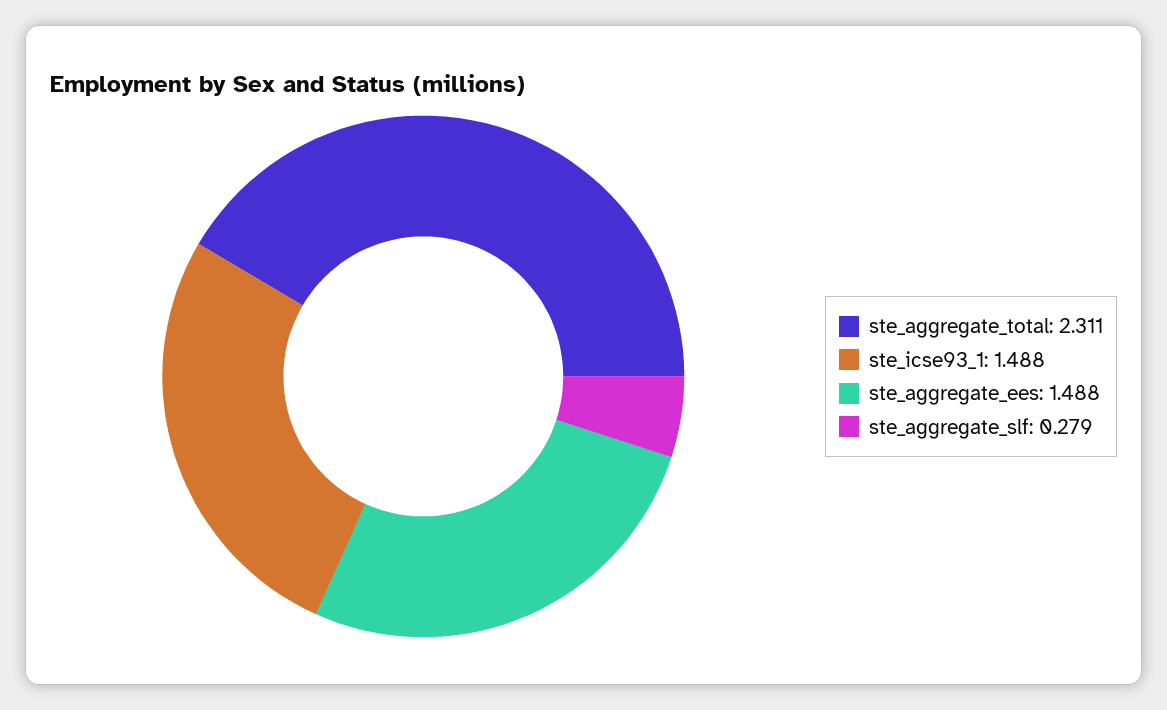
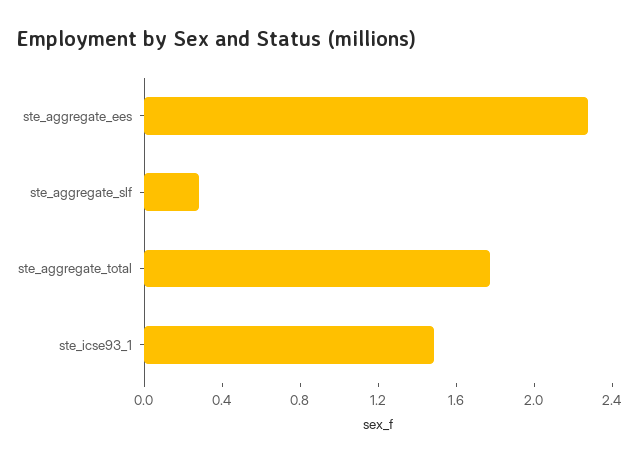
ste_aggregate_total: 2.311 -> 1.8
ste_aggregate_ees: 1.488 -> 2.3

